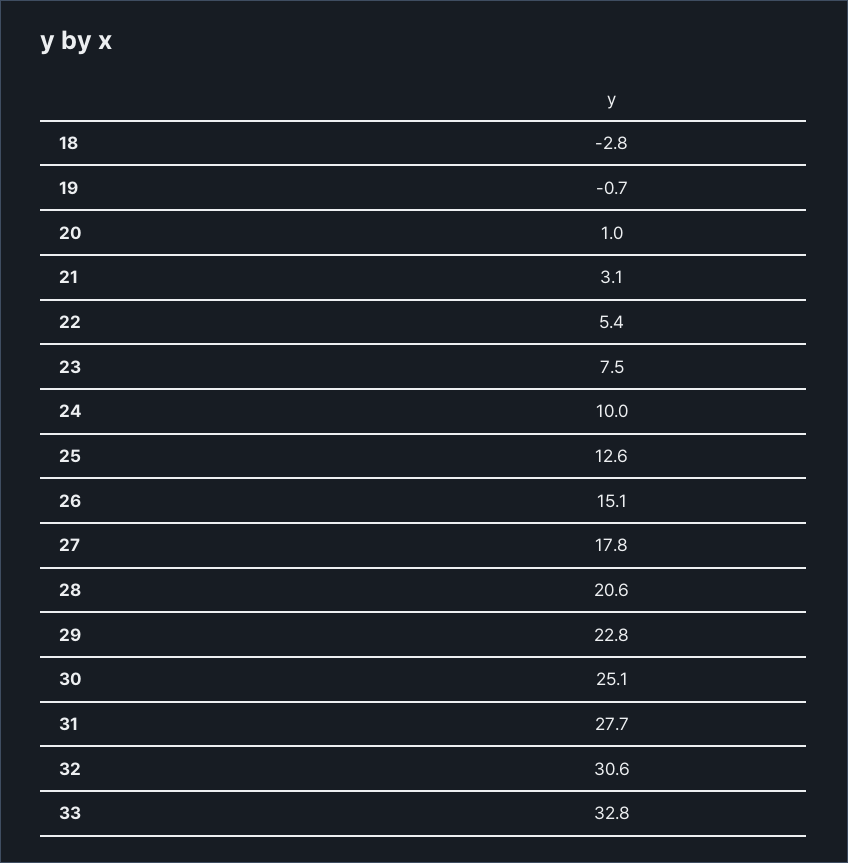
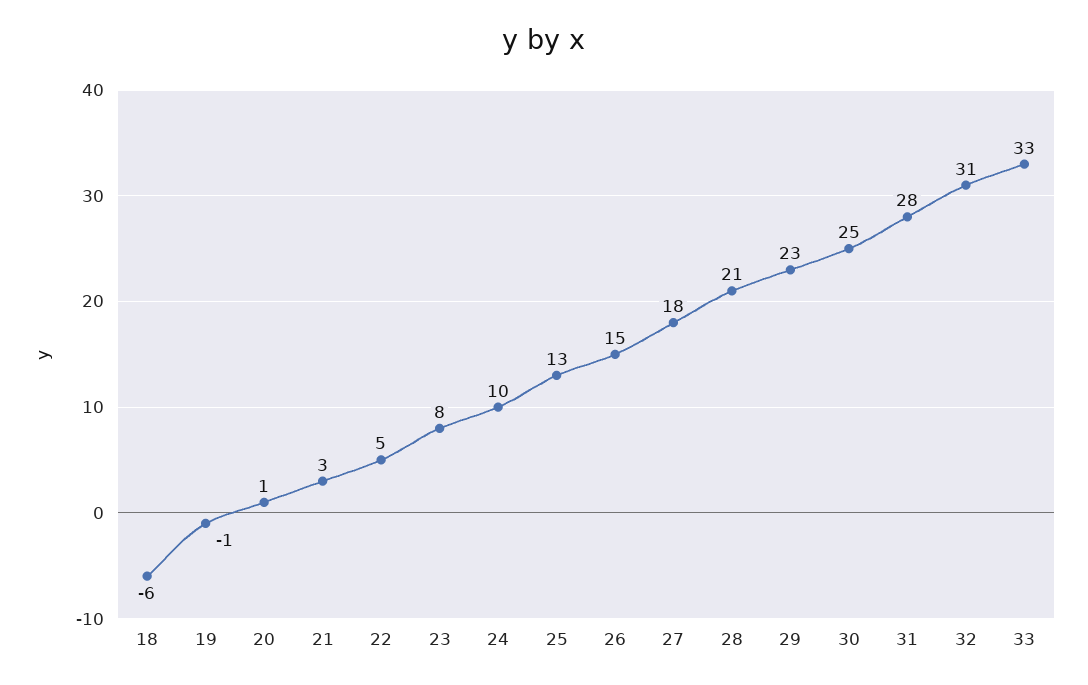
18: -2.8 -> -6

